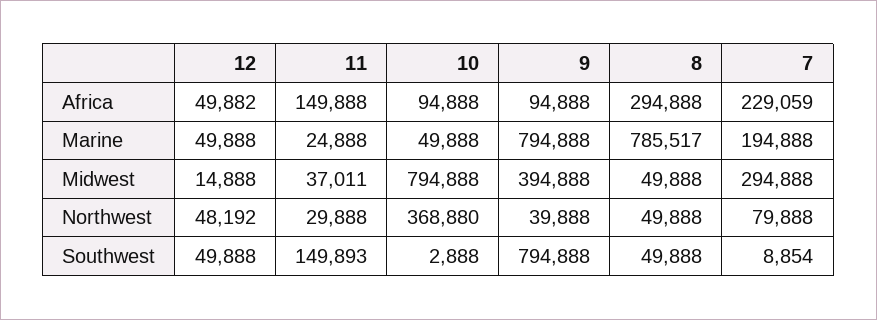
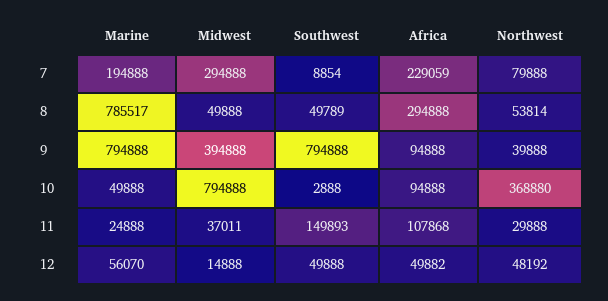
11, Africa: 149888 -> 107868
12, Marine: 49888 -> 56070
8, Northwest: 49888 -> 53814
8, Southwest: 49888 -> 49789

